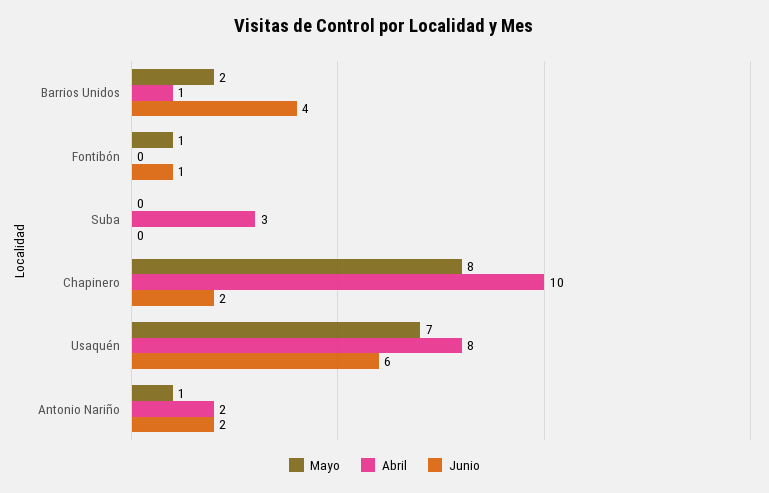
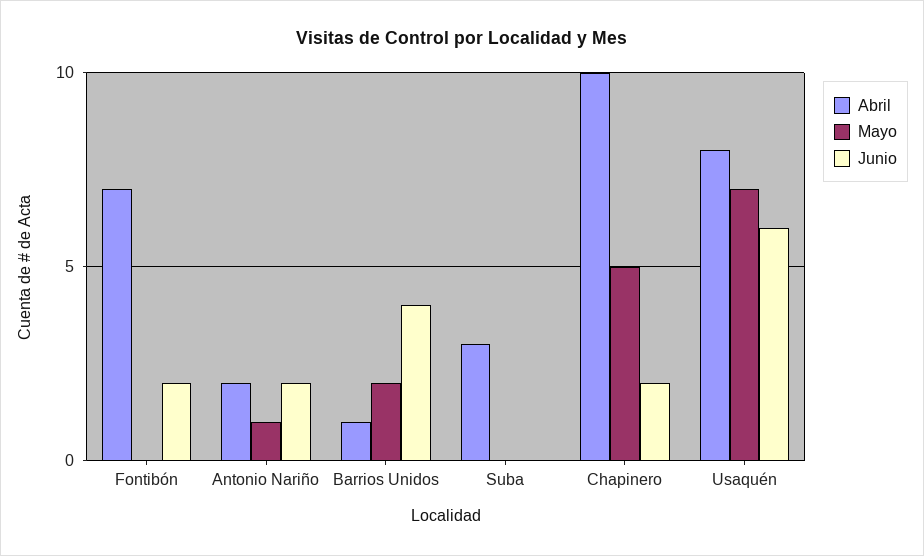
Mayo, Fontibón: 1 -> 0
Abril, Fontibón: 0 -> 7
Junio, Fontibón: 1 -> 2
Mayo, Chapinero: 8 -> 5

